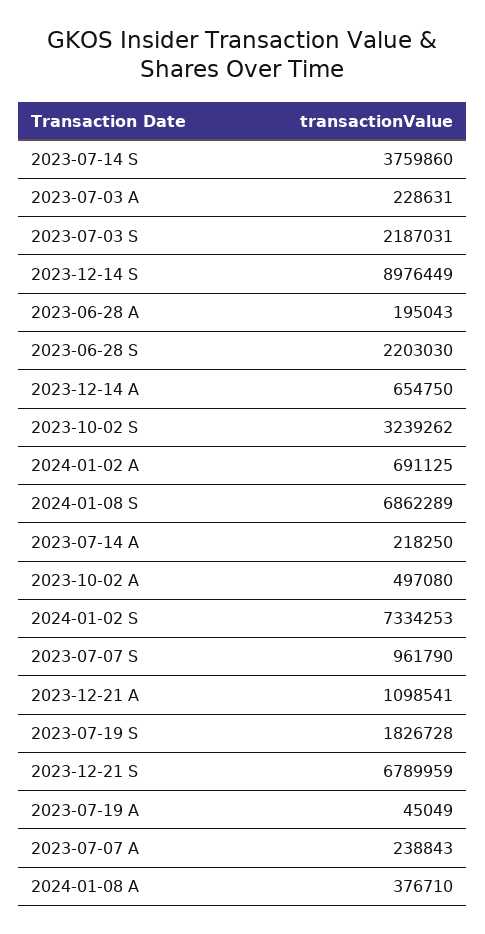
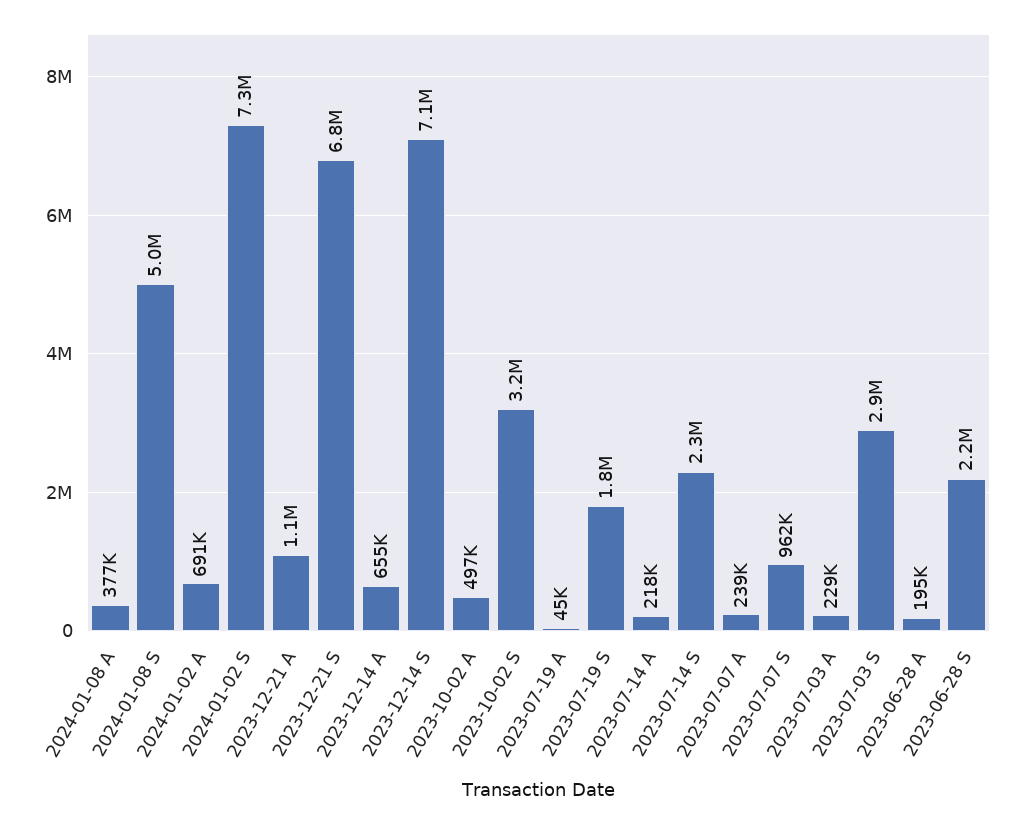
2023-07-14 S: 3759860 -> 2300000
2023-07-03 S: 2187031 -> 2900000
2023-12-14 S: 8976449 -> 7100000
2024-01-08 S: 6862289 -> 5000000

